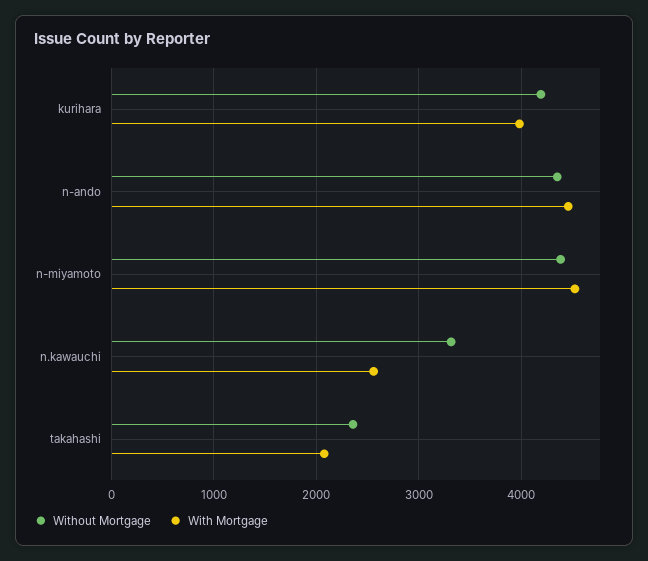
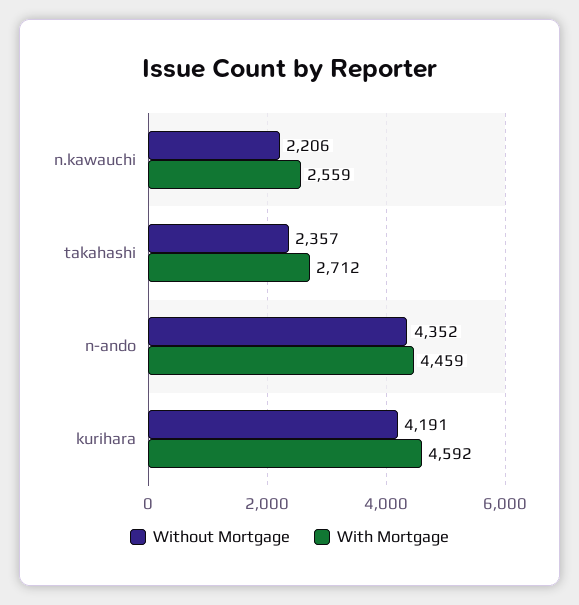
With Mortgage, kurihara: 4000 -> 4592
Without Mortgage, n-miyamoto: 4400 -> none
With Mortgage, n-miyamoto: 4500 -> none
Without Mortgage, n.kawauchi: 3300 -> 2206
With Mortgage, takahashi: 2100 -> 2712

